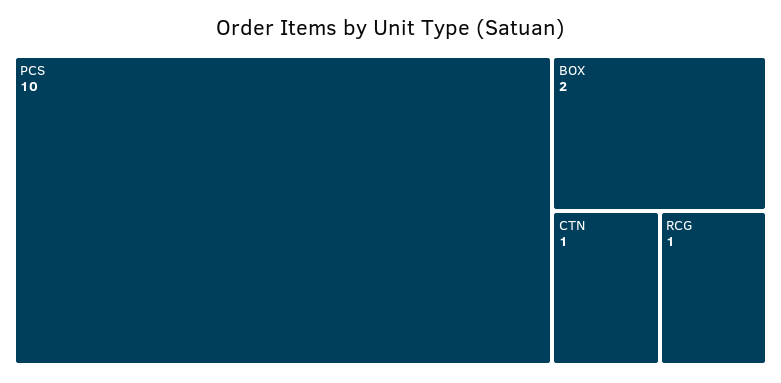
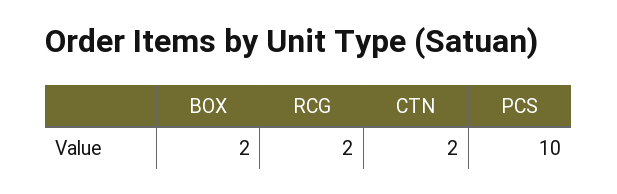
CTN: 1 -> 2
RCG: 1 -> 2

